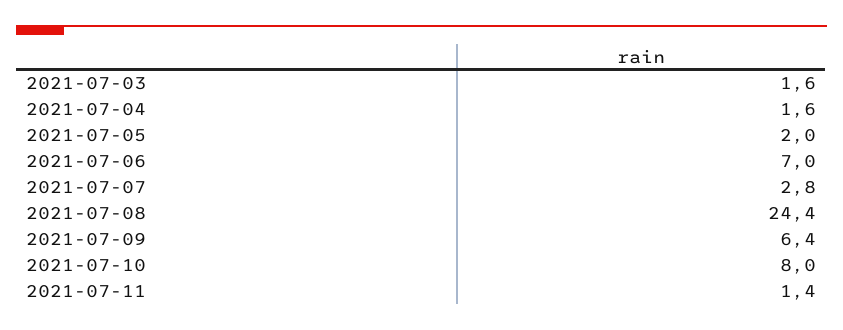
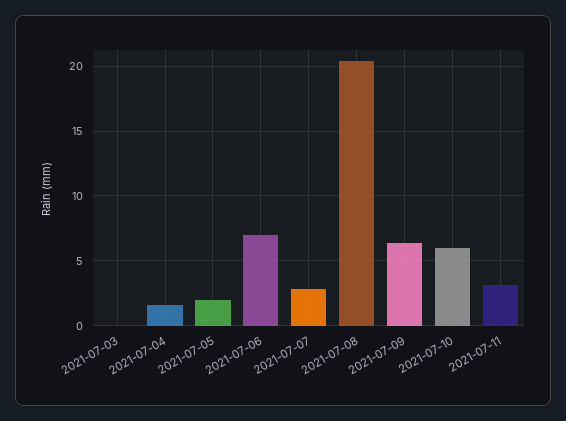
2021-07-03: 1.6 -> 0
2021-07-08: 24.4 -> 20.5
2021-07-10: 8 -> 6
2021-07-11: 1.4 -> 3

